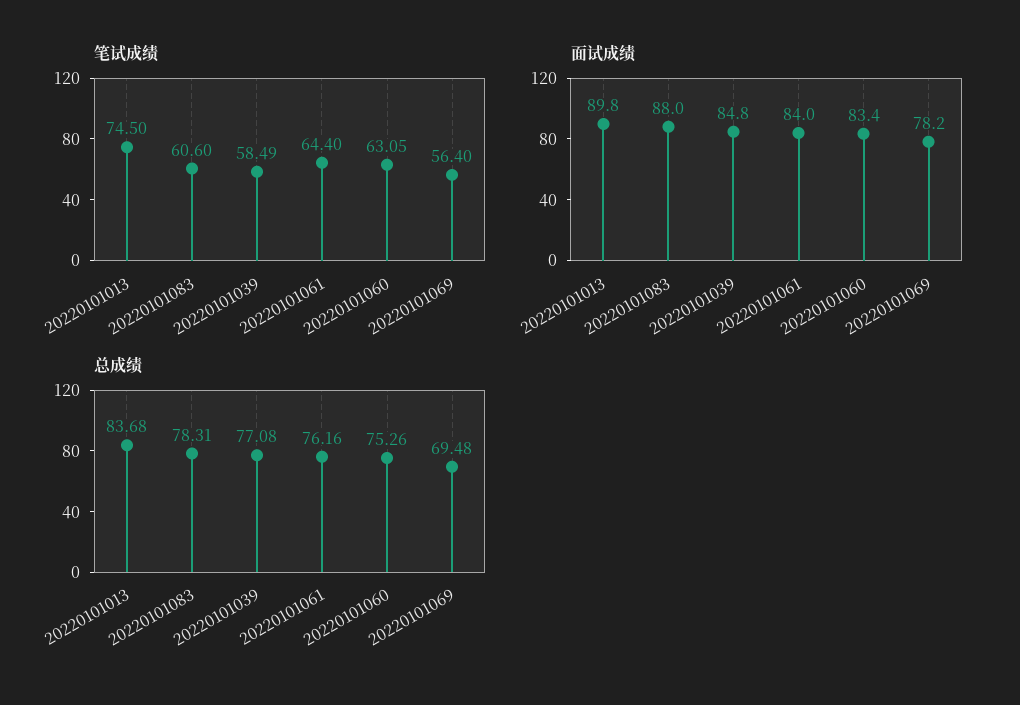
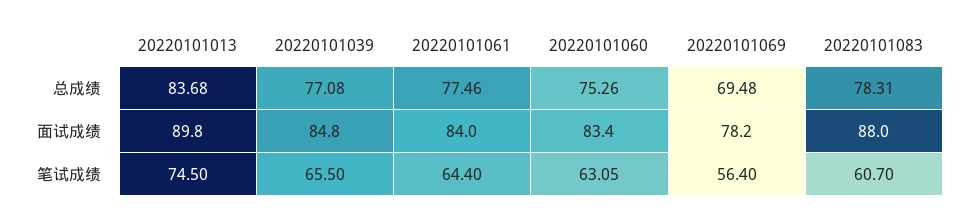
笔试成绩, 20220101083: 60.6 -> 60.7
笔试成绩, 20220101039: 58.49 -> 65.5
总成绩, 20220101061: 76.16 -> 77.46

